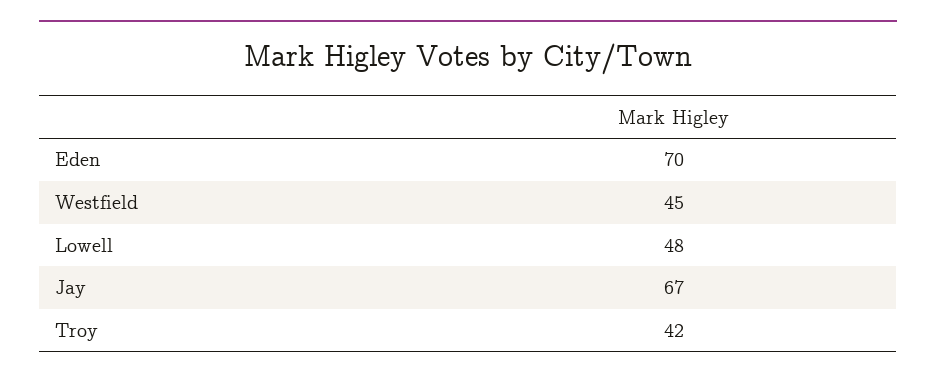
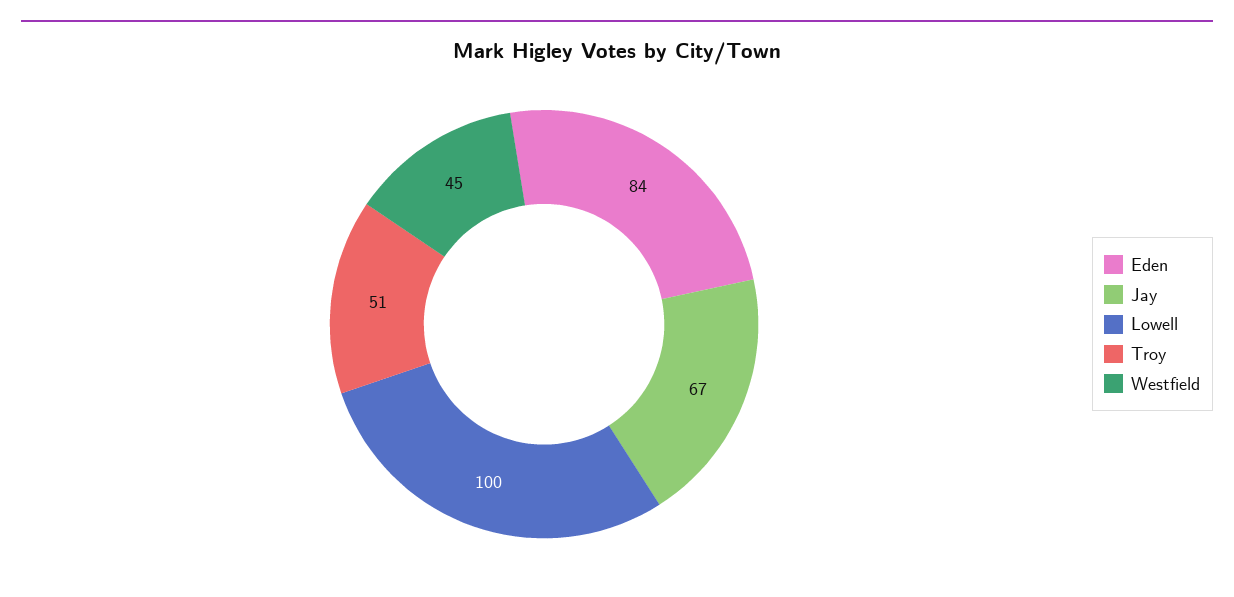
Eden: 70 -> 84
Lowell: 48 -> 100
Troy: 42 -> 51

